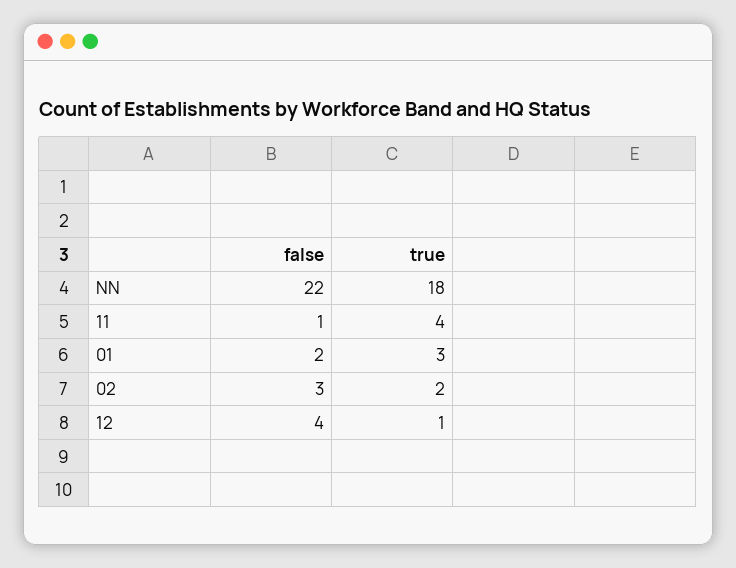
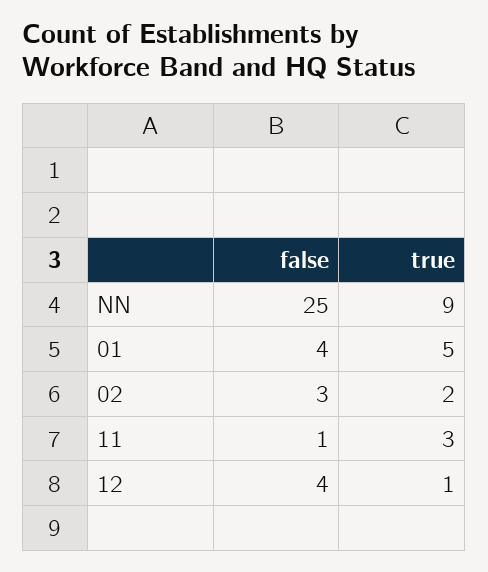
false, NN: 22 -> 25
true, NN: 18 -> 9
true, 11: 4 -> 3
false, 01: 2 -> 4
true, 01: 3 -> 5

